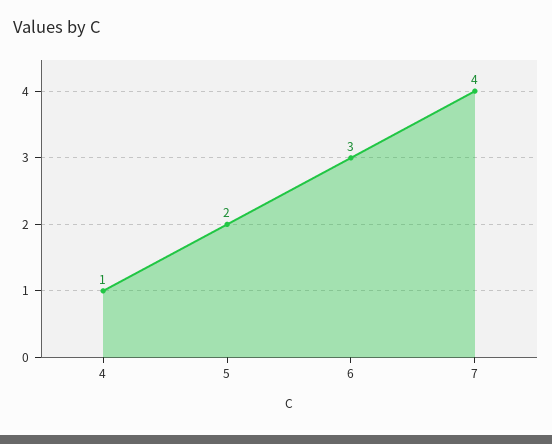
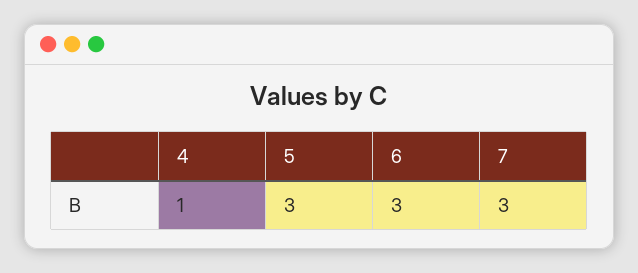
5: 2 -> 3
7: 4 -> 3

